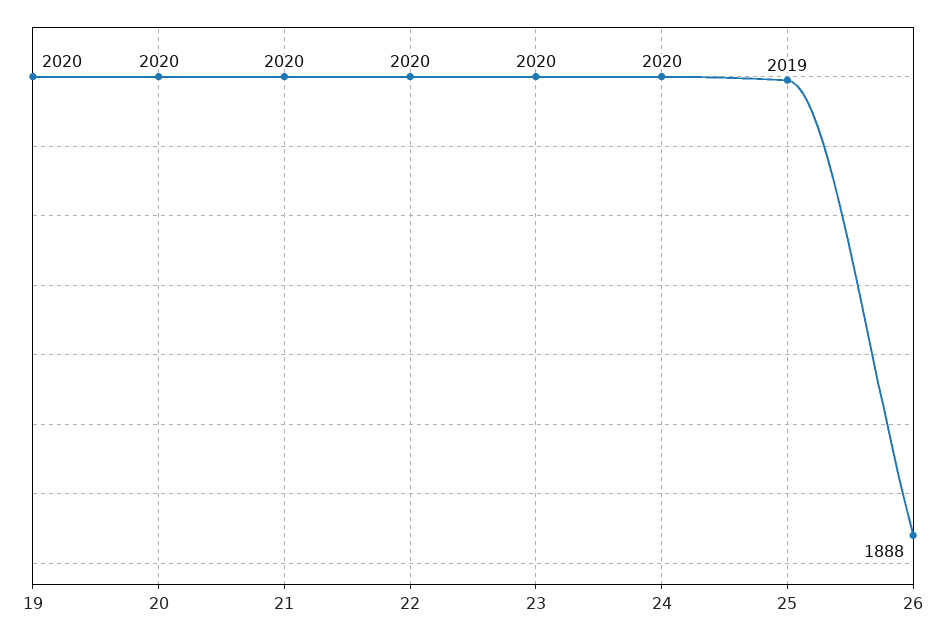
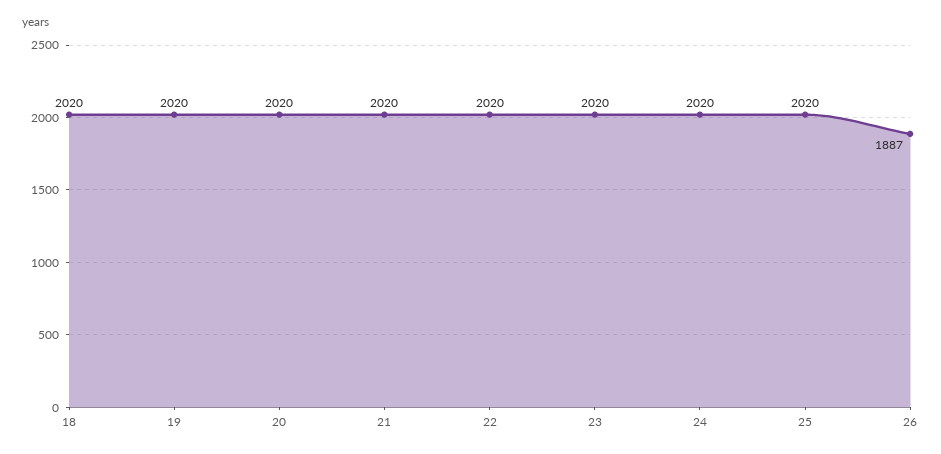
25: 2019 -> 2020
26: 1888 -> 1887
18: none -> 2020

